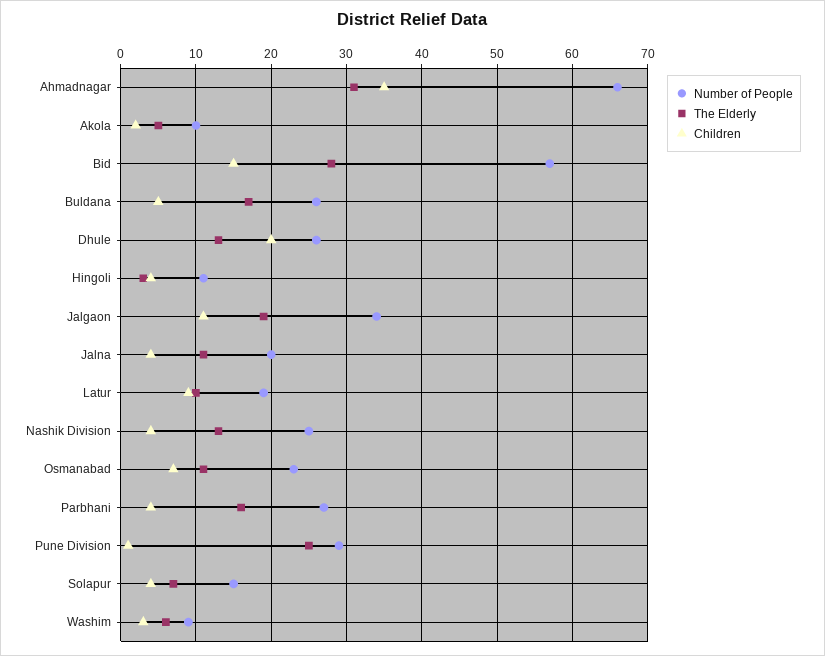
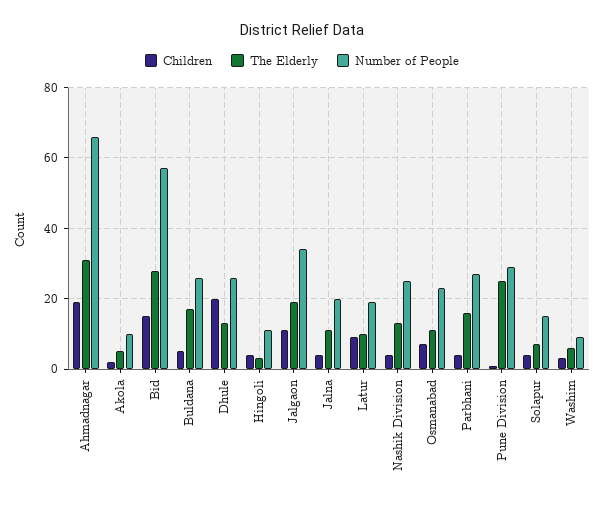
Children, Ahmadnagar: 35 -> 20

